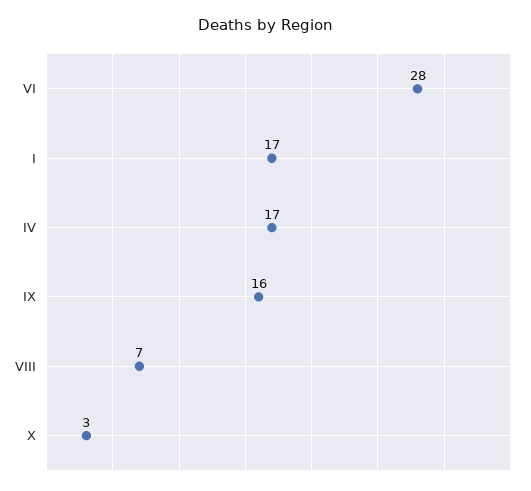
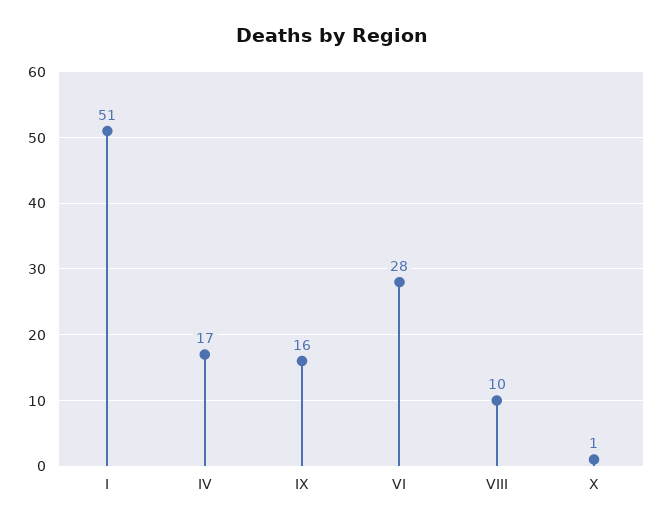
I: 17 -> 51
VIII: 7 -> 10
X: 3 -> 1

